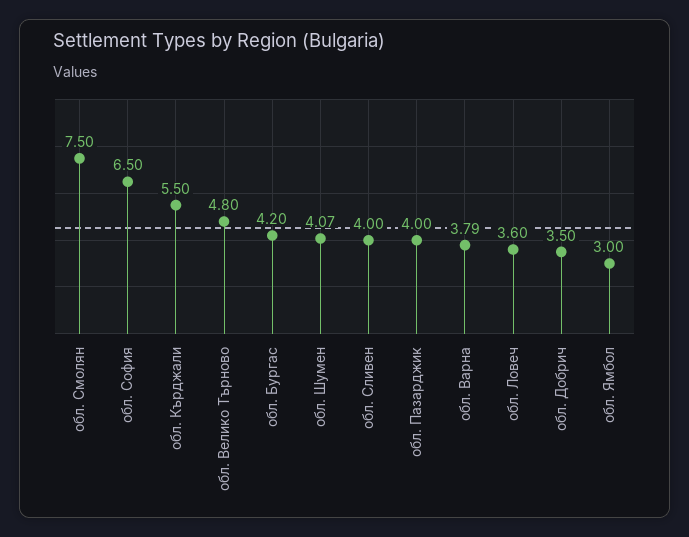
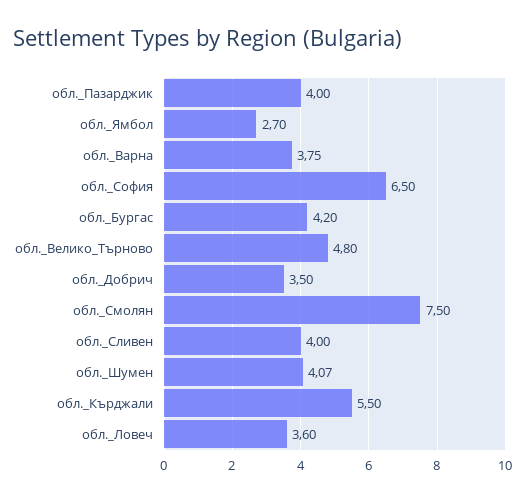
обл. Варна: 3.79 -> 3.75
обл. Ямбол: 3 -> 2.7

